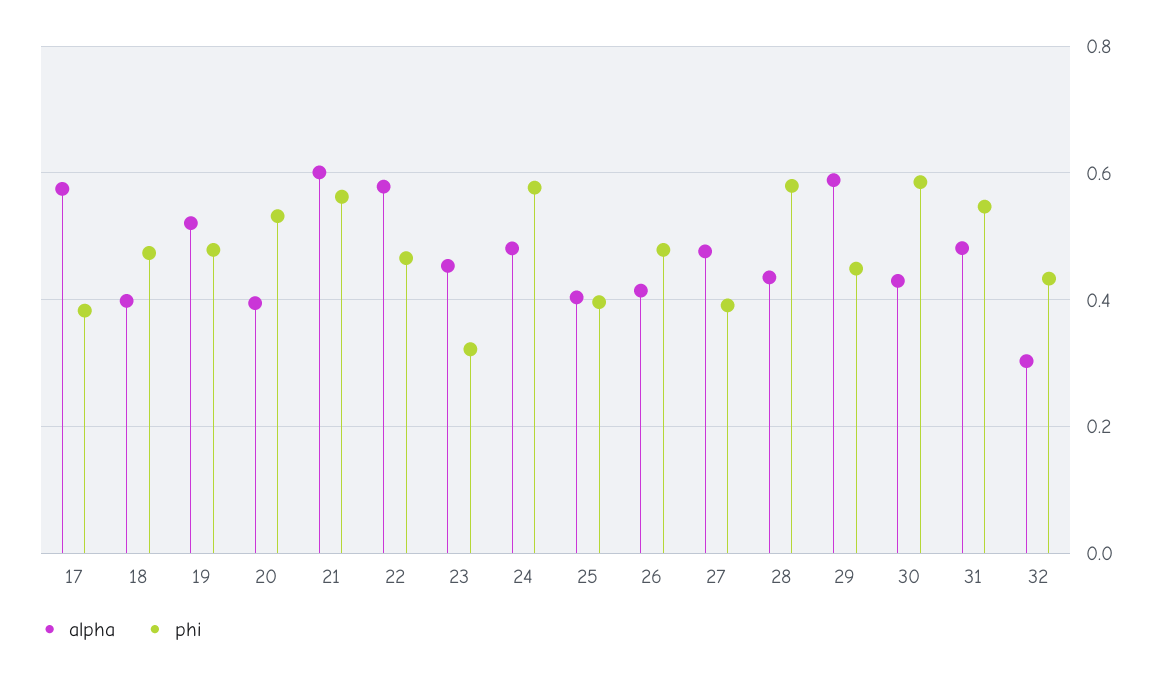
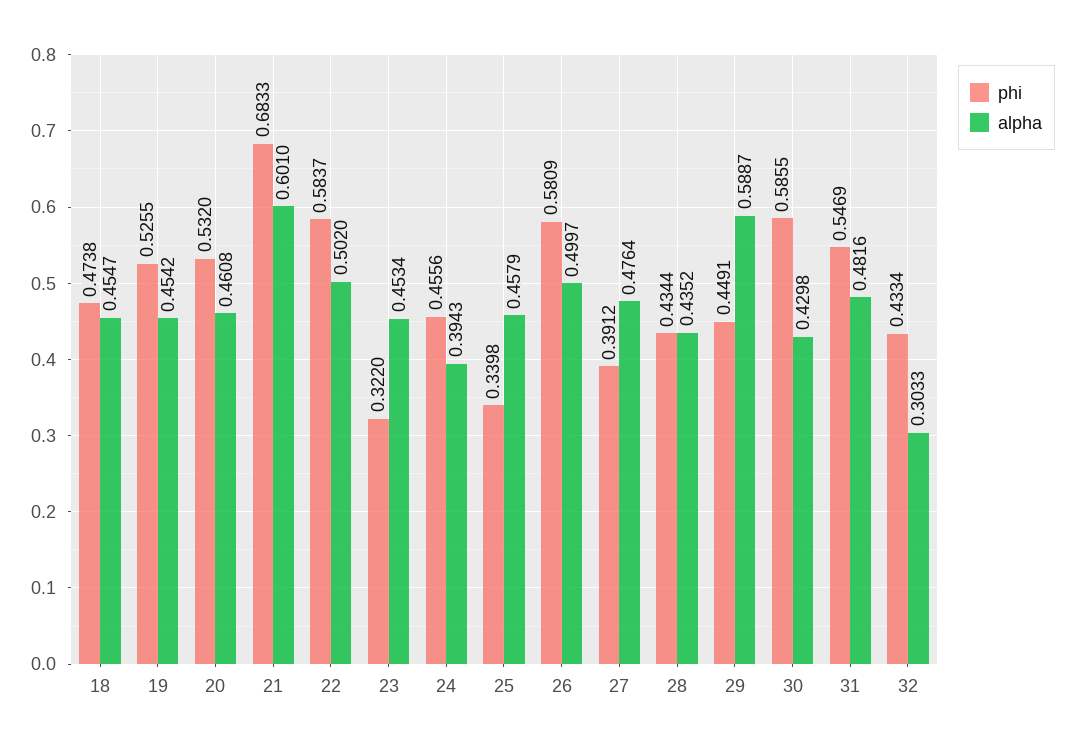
alpha, 17: 0.58 -> none
phi, 17: 0.38 -> none
alpha, 18: 0.4 -> 0.4547
alpha, 19: 0.52 -> 0.4542
phi, 19: 0.48 -> 0.5255
alpha, 20: 0.4 -> 0.4608
phi, 21: 0.56 -> 0.6833
alpha, 22: 0.58 -> 0.502
phi, 22: 0.46 -> 0.5837
alpha, 24: 0.48 -> 0.3943
phi, 24: 0.58 -> 0.4556
alpha, 25: 0.4 -> 0.4579
phi, 25: 0.4 -> 0.3398
alpha, 26: 0.42 -> 0.4997
phi, 26: 0.48 -> 0.5809
phi, 28: 0.58 -> 0.4344

